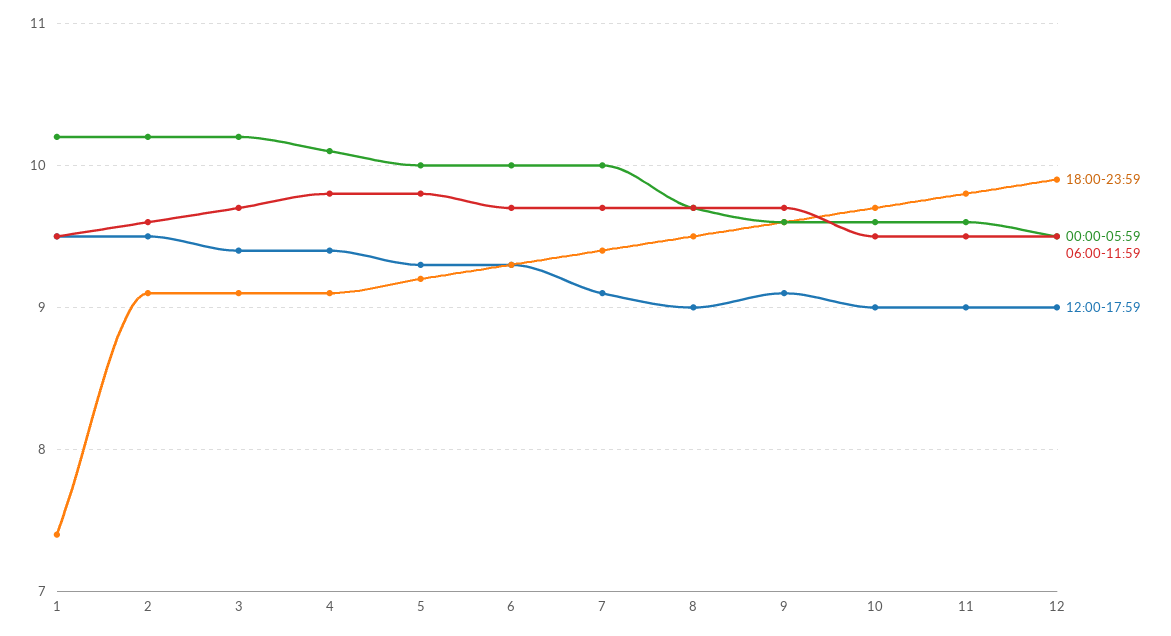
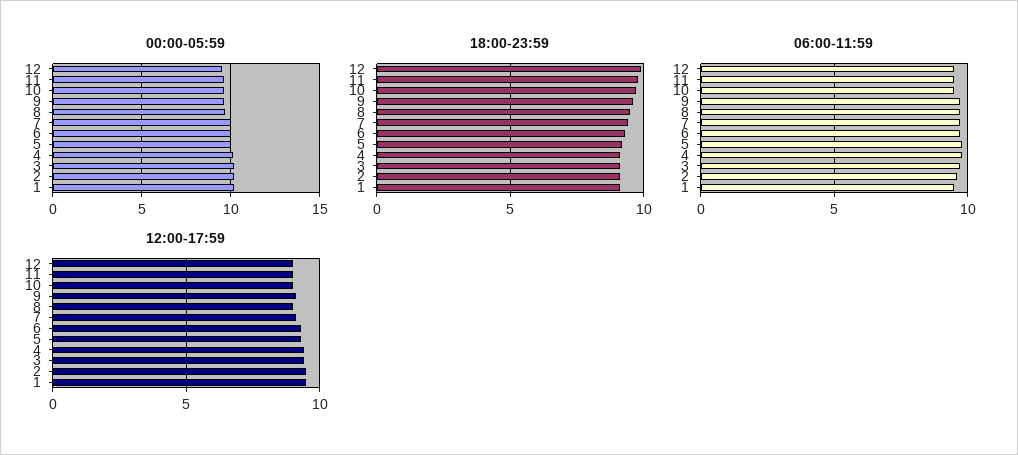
18:00-23:59, 1: 7.4 -> 9

